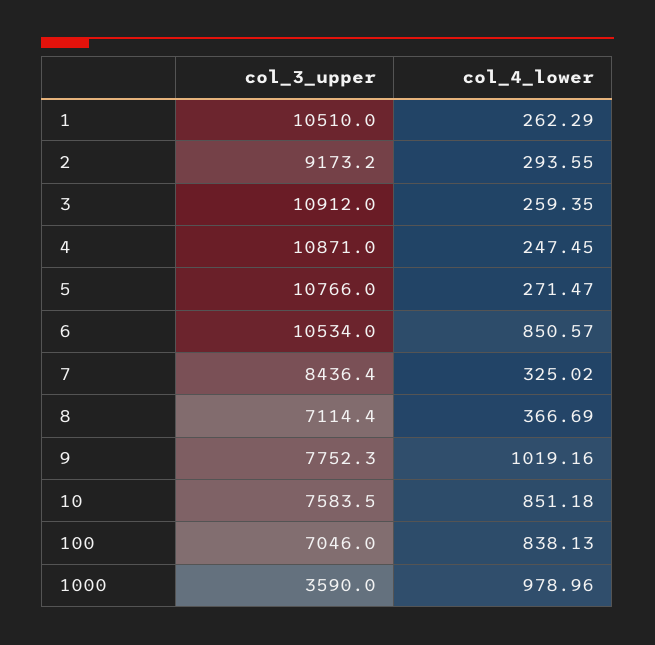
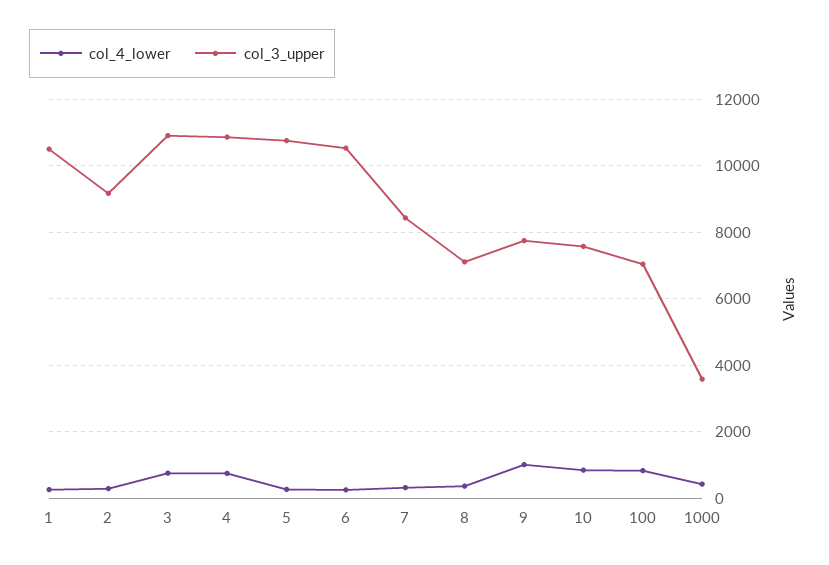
col_4_lower, 3: 259.35 -> 800
col_4_lower, 4: 247.45 -> 800
col_4_lower, 6: 850.57 -> 200
col_4_lower, 1000: 978.96 -> 400

